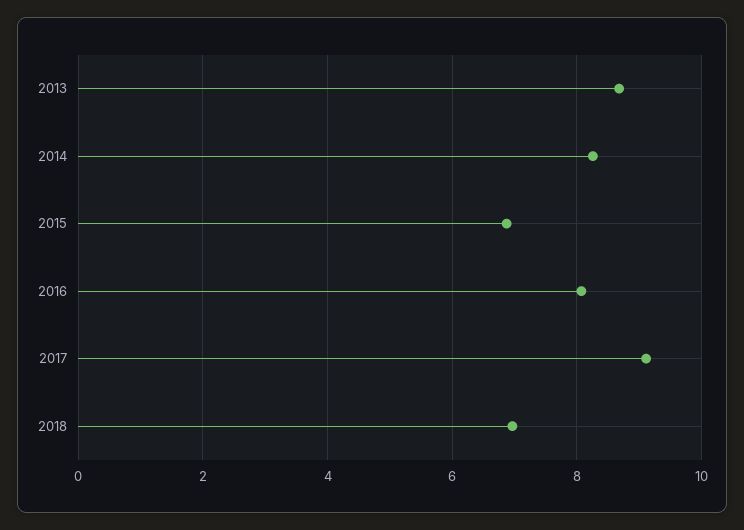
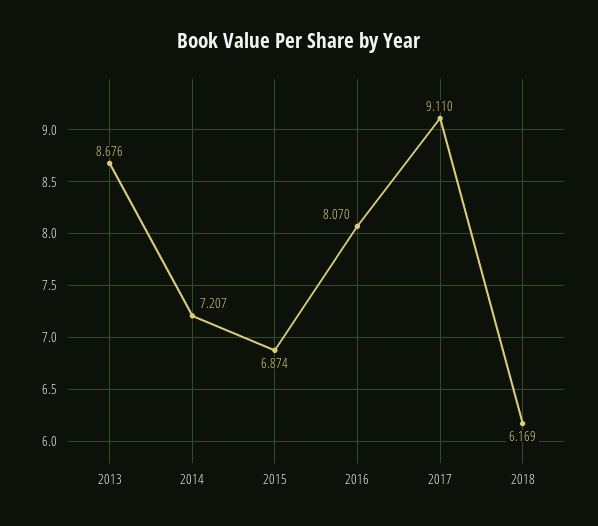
2014: 8.2 -> 7.207
2018: 7 -> 6.169

